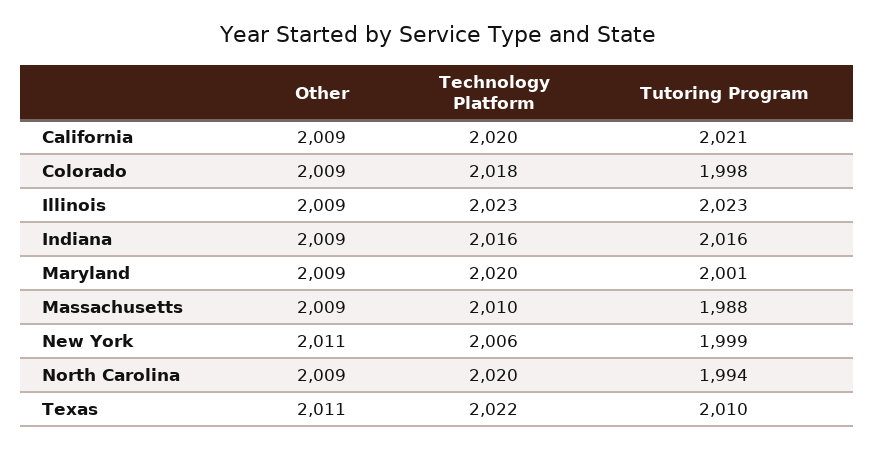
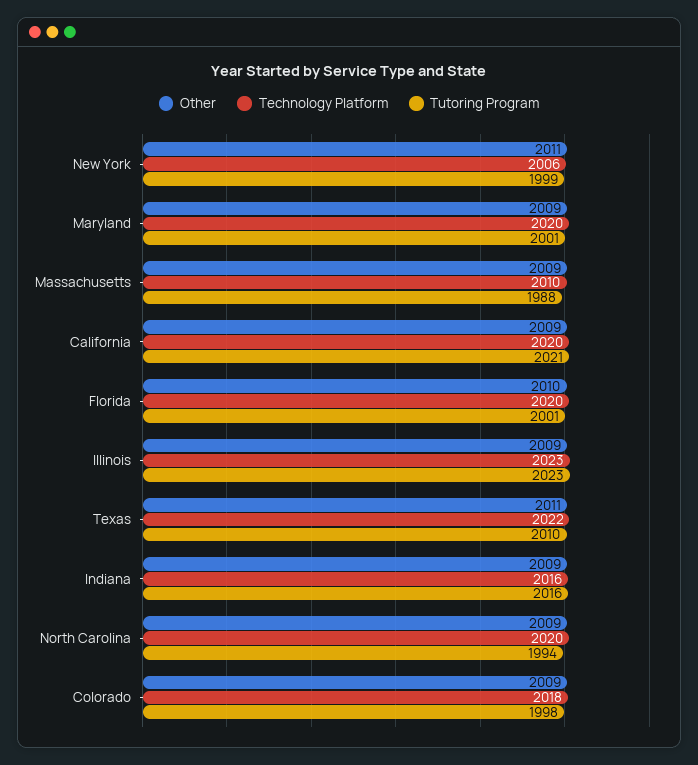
Other, Florida: none -> 2010
Technology Platform, Florida: none -> 2020
Tutoring Program, Florida: none -> 2001

